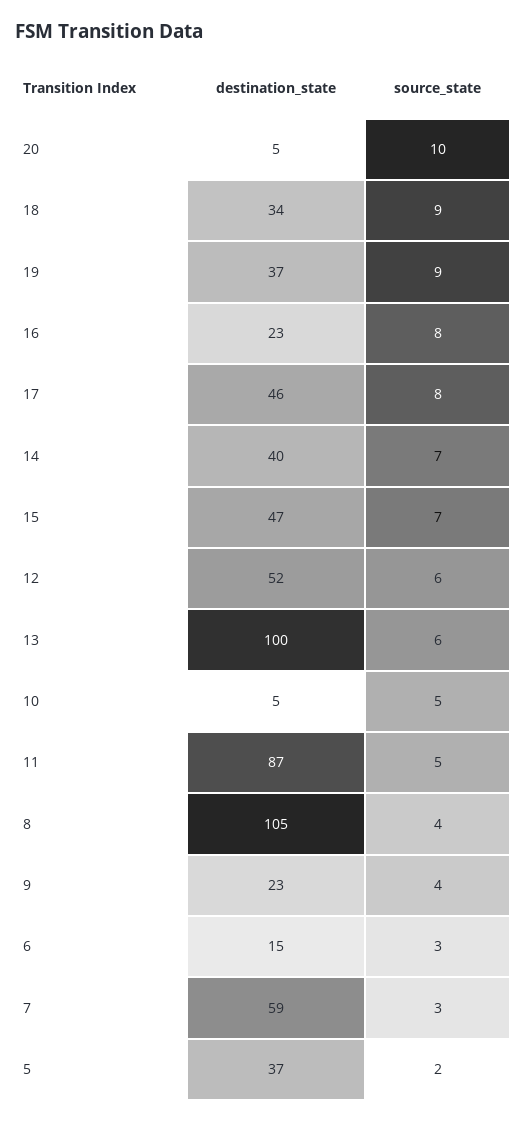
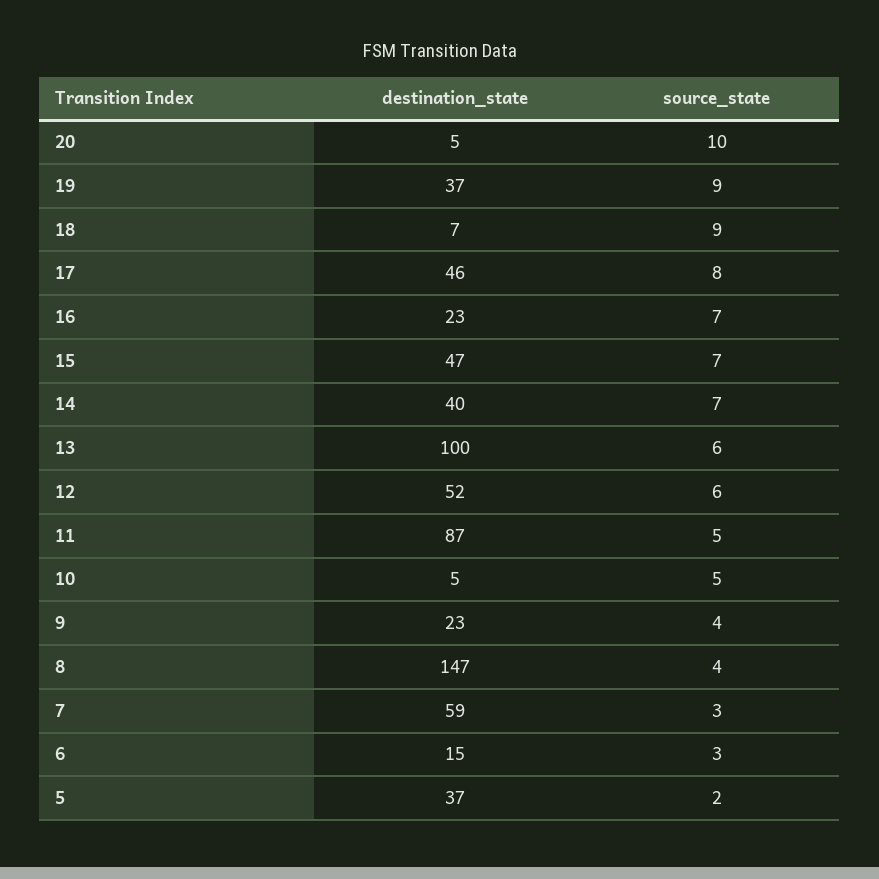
destination_state, 18: 34 -> 7
source_state, 16: 8 -> 7
destination_state, 8: 105 -> 147

